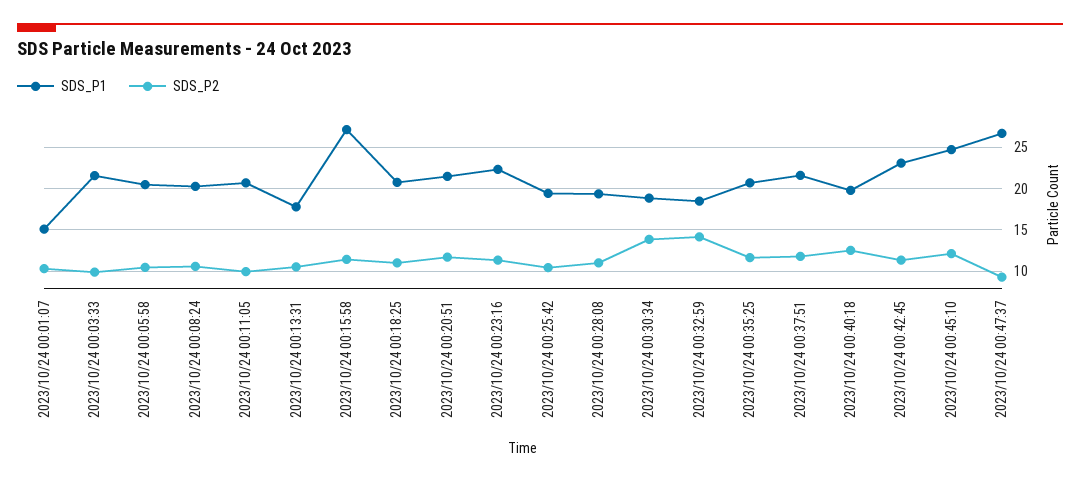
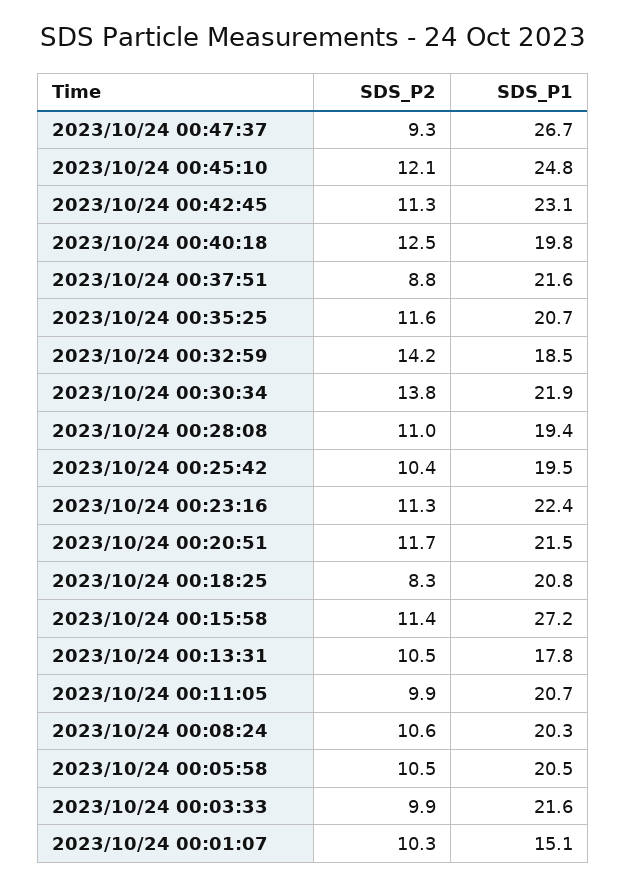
SDS_P2, 2023/10/24 00:18:25: 11 -> 8.3
SDS_P1, 2023/10/24 00:30:34: 19 -> 21.9
SDS_P2, 2023/10/24 00:37:51: 12 -> 8.8

